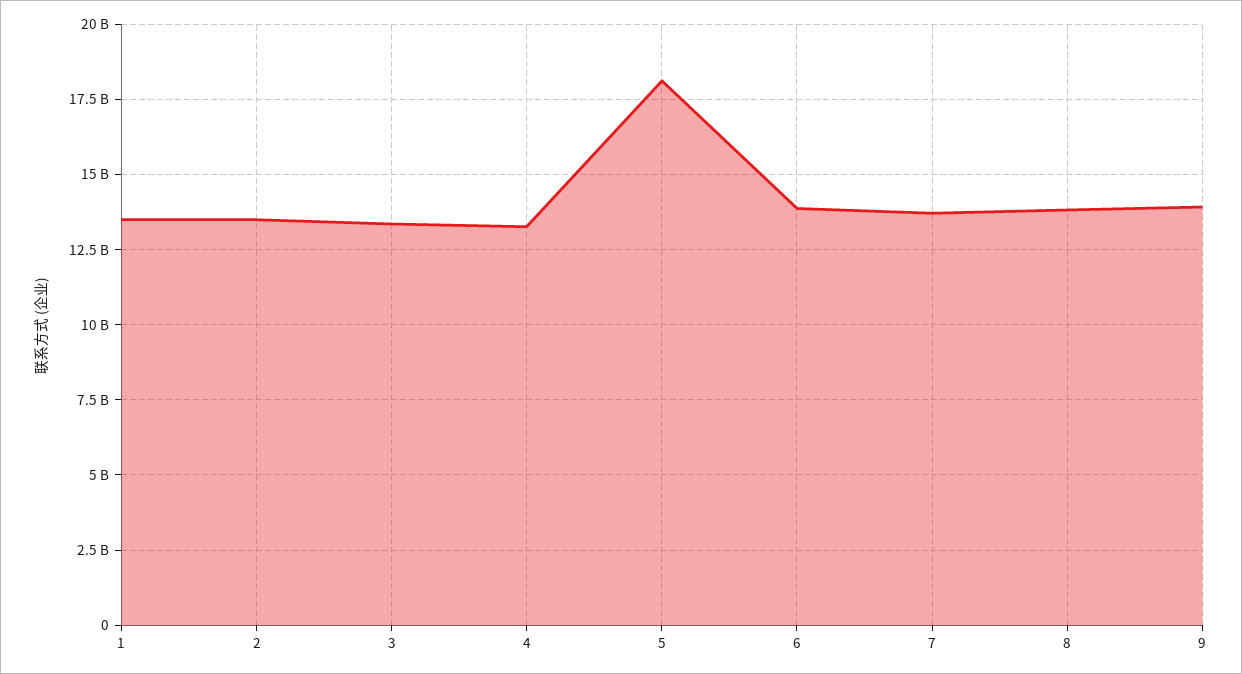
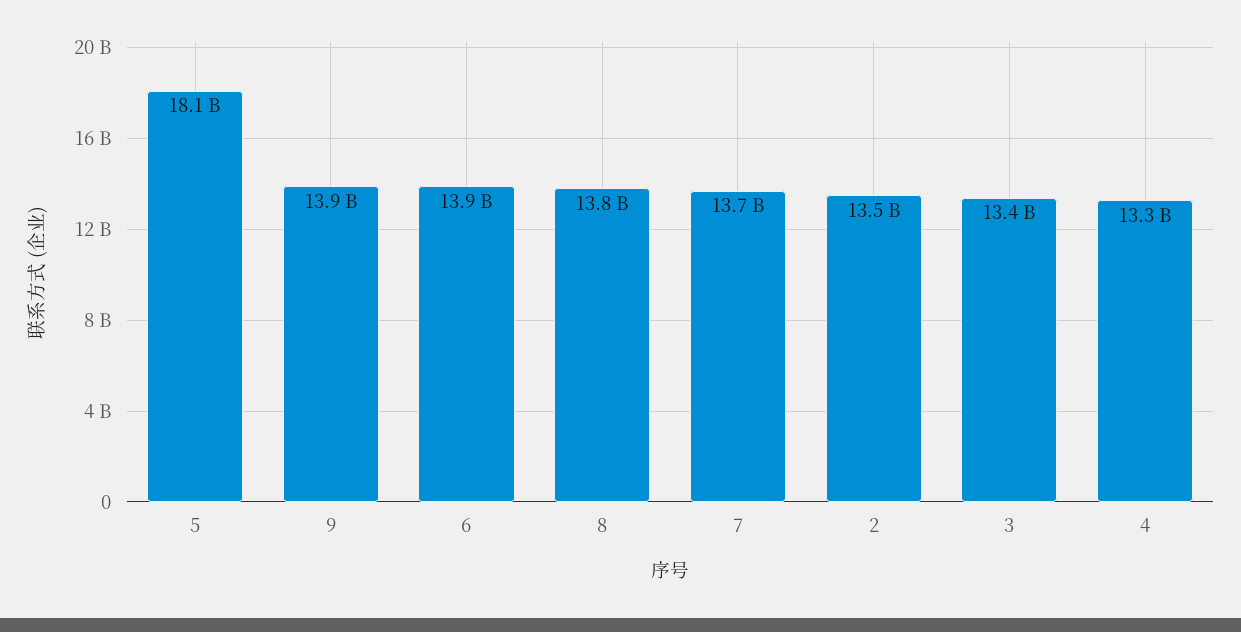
1: 13500000000 -> none

